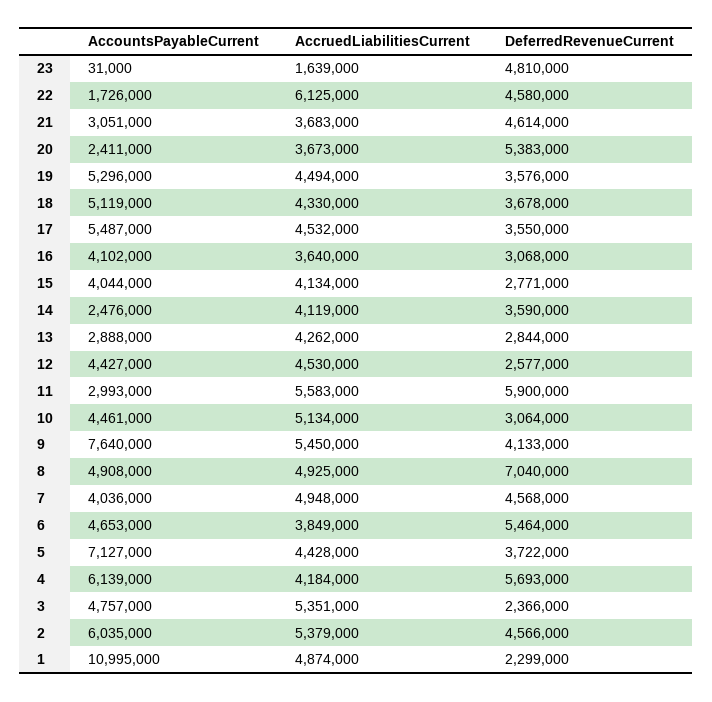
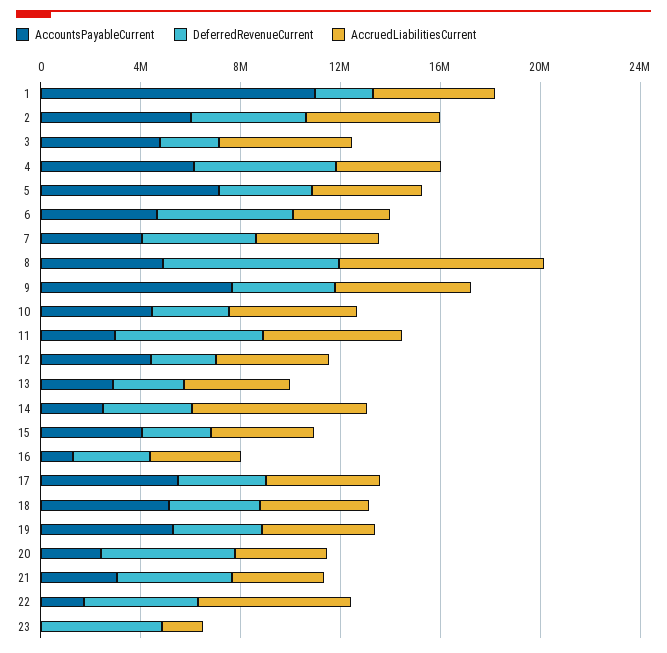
AccountsPayableCurrent, 16: 4102000 -> 1000000
AccruedLiabilitiesCurrent, 14: 4119000 -> 7000000
AccruedLiabilitiesCurrent, 8: 4925000 -> 8000000

